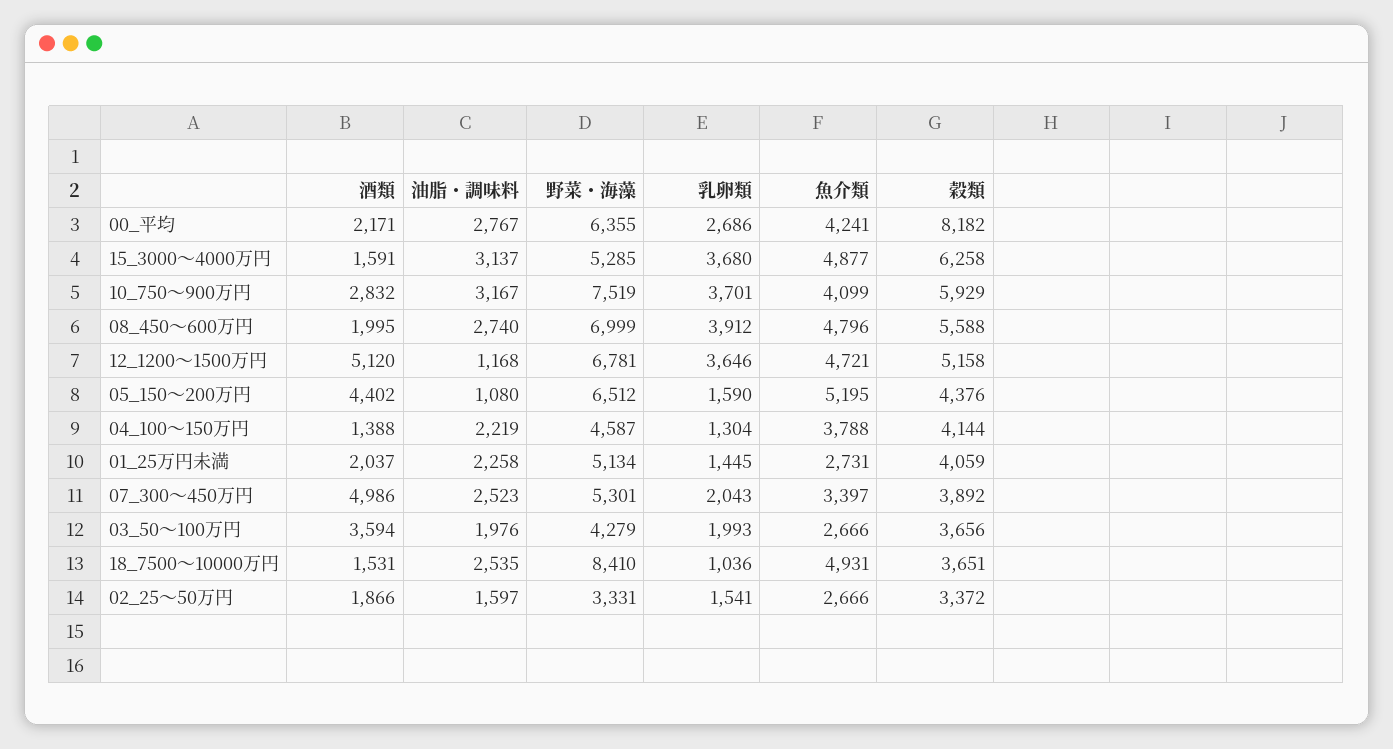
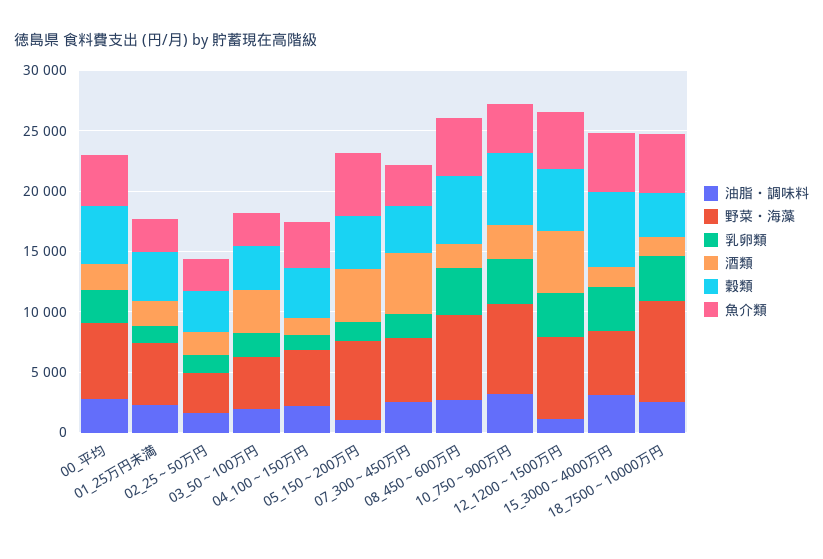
穀類, 00_平均: 8182 -> 5000
乳卵類, 18_7500～10000万円: 1036 -> 4000

